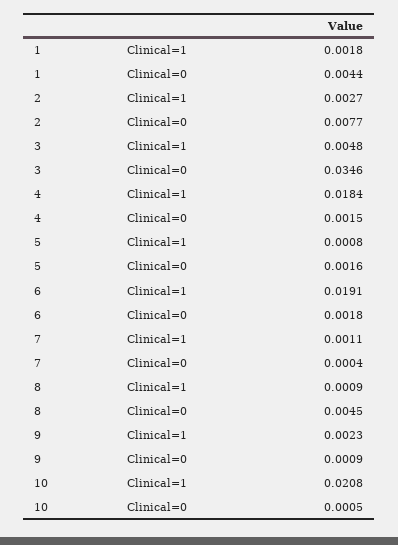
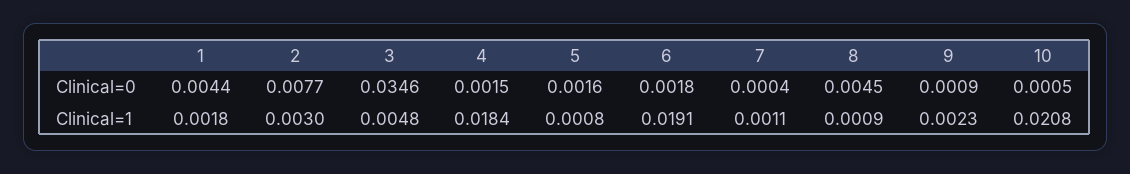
2, Clinical=1: 0.0027 -> 0.003

